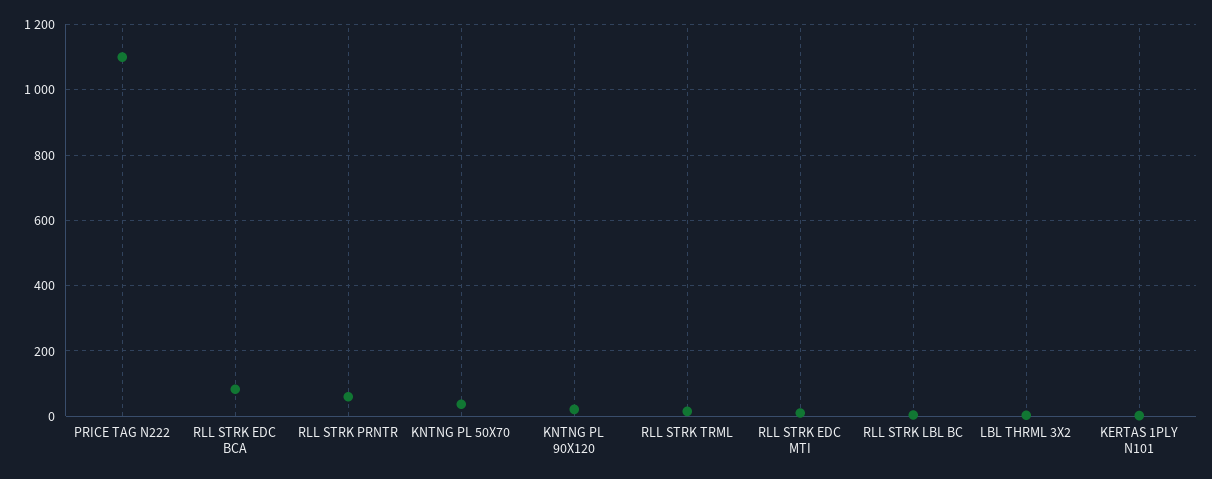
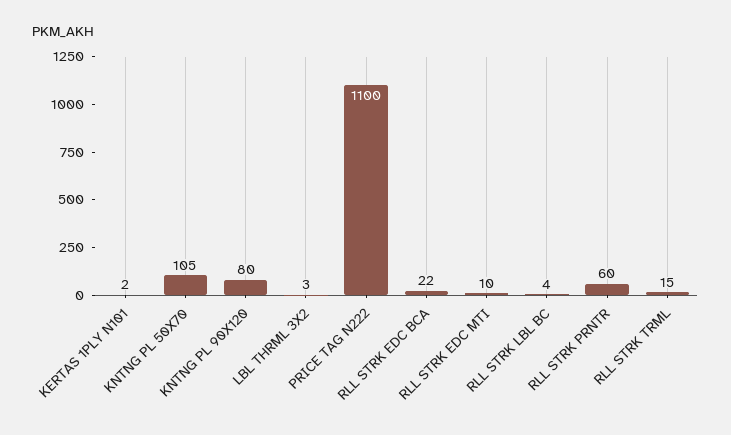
RLL STRK EDC BCA: 80 -> 22
KNTNG PL 50X70: 40 -> 105
KNTNG PL 90X120: 20 -> 80

